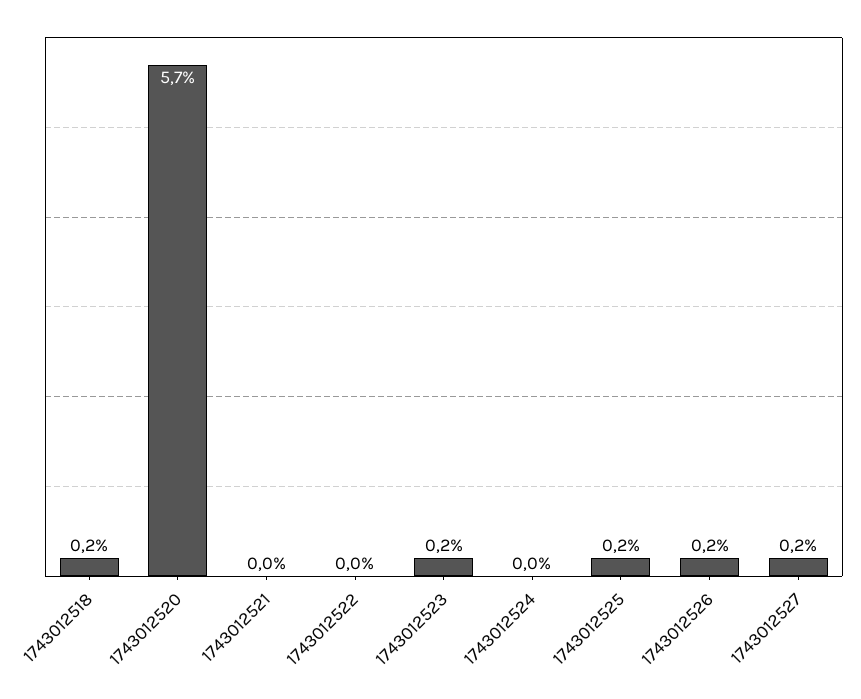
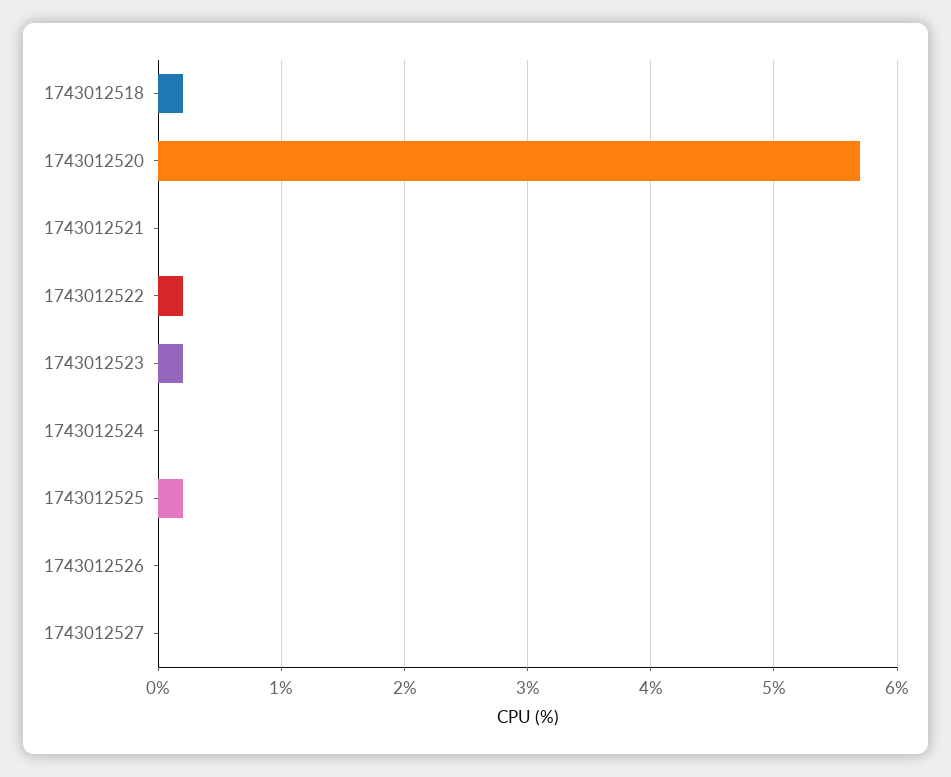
1743012522: 0 -> 0.2
1743012526: 0.2 -> 0
1743012527: 0.2 -> 0

